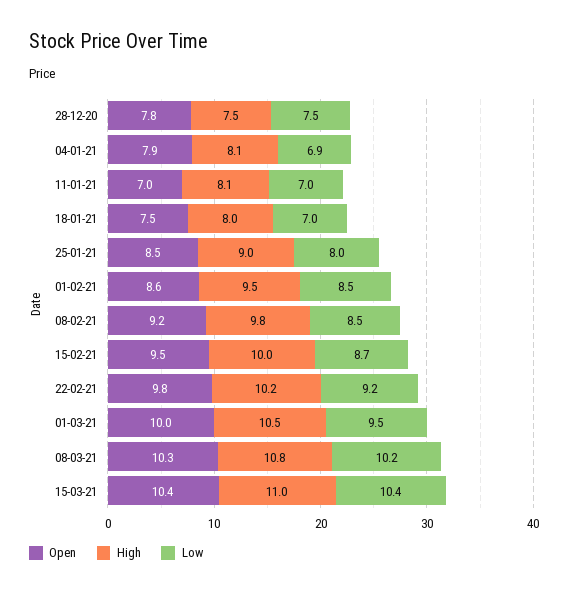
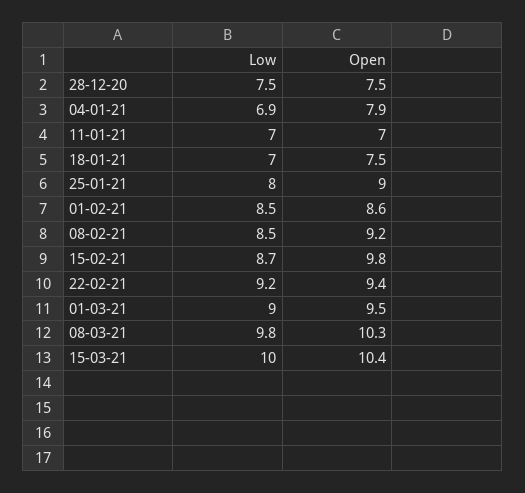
Open, 28-12-20: 7.8 -> 7.5
High, 28-12-20: 7.5 -> none
High, 04-01-21: 8.1 -> none
High, 11-01-21: 8.1 -> none
High, 18-01-21: 8 -> none
Open, 25-01-21: 8.5 -> 9
High, 25-01-21: 9 -> none
High, 01-02-21: 9.5 -> none
High, 08-02-21: 9.8 -> none
Open, 15-02-21: 9.5 -> 9.8
High, 15-02-21: 10 -> none
Open, 22-02-21: 9.8 -> 9.4
High, 22-02-21: 10.2 -> none
Open, 01-03-21: 10 -> 9.5
High, 01-03-21: 10.5 -> none
Low, 01-03-21: 9.5 -> 9
High, 08-03-21: 10.8 -> none
Low, 08-03-21: 10.2 -> 9.8
High, 15-03-21: 11 -> none
Low, 15-03-21: 10.4 -> 10

